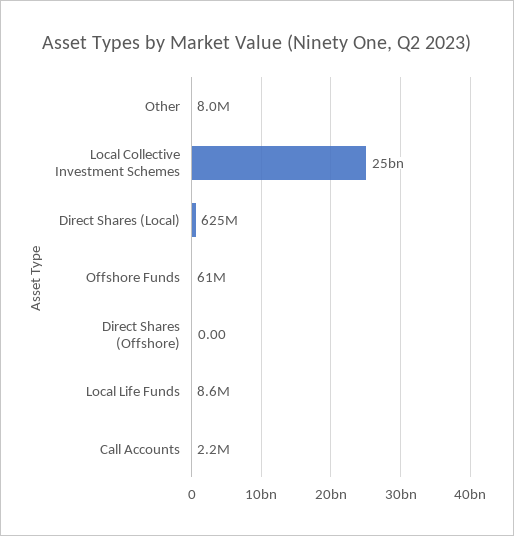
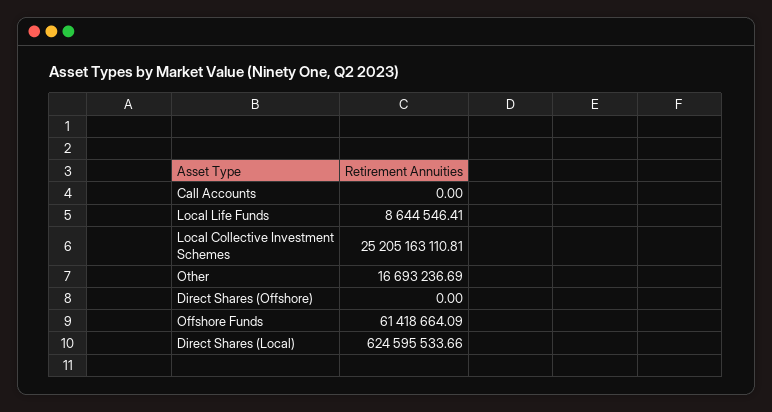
Other: 8000000 -> 16693236.69
Call Accounts: 2200000 -> 0

